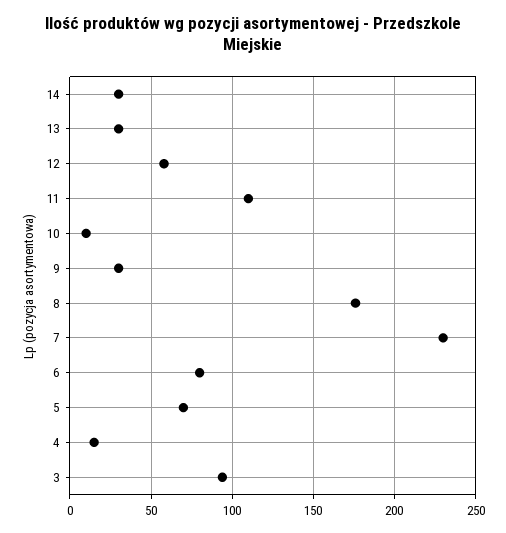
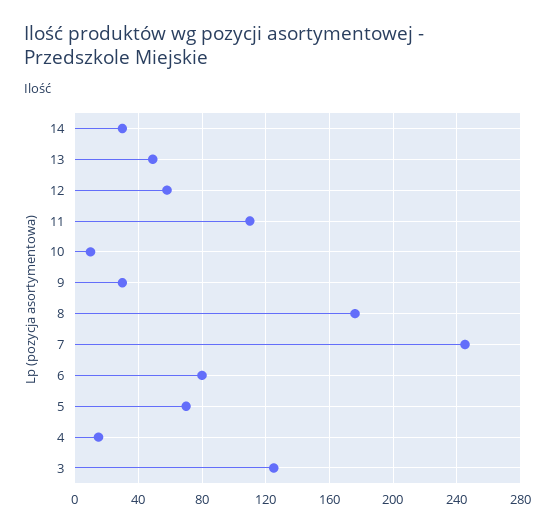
13: 30 -> 50
7: 230 -> 245
3: 95 -> 125

